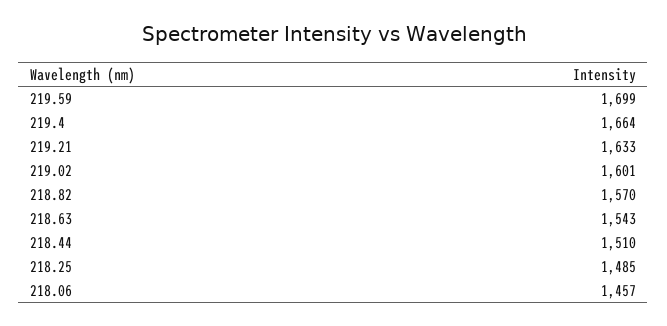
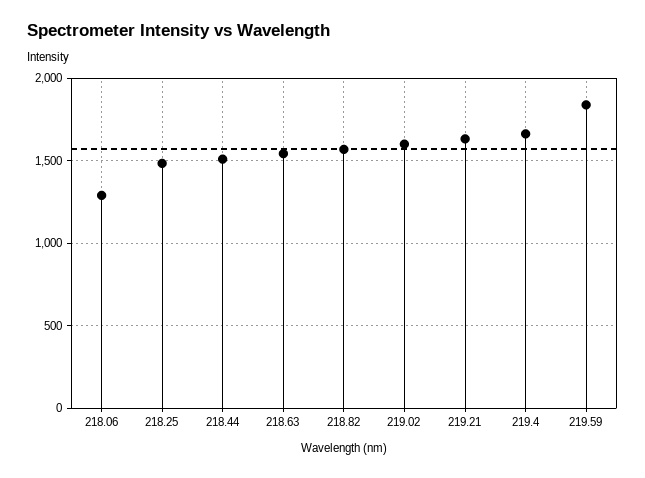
219.59: 1699 -> 1850
218.06: 1457 -> 1300

